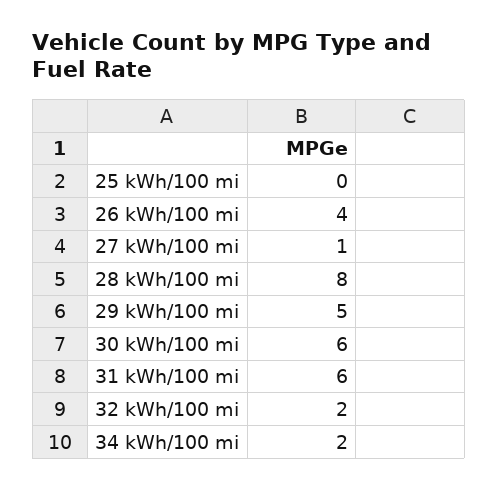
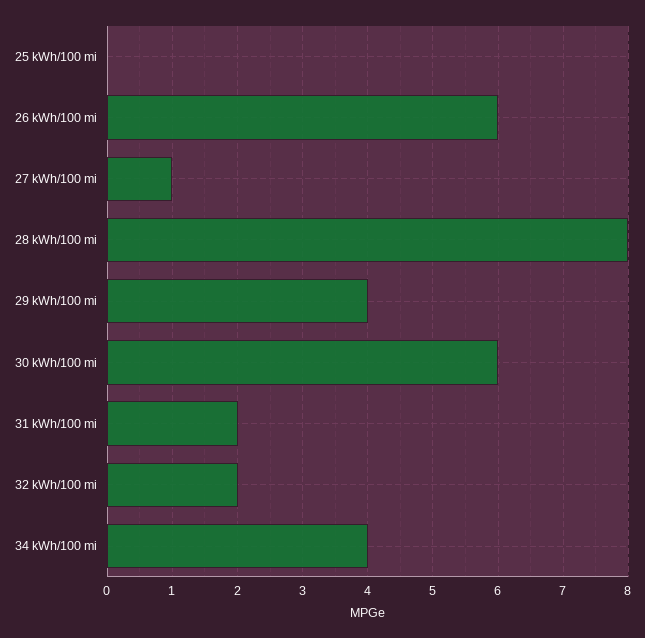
26 kWh/100 mi: 4 -> 6
29 kWh/100 mi: 5 -> 4
31 kWh/100 mi: 6 -> 2
34 kWh/100 mi: 2 -> 4

